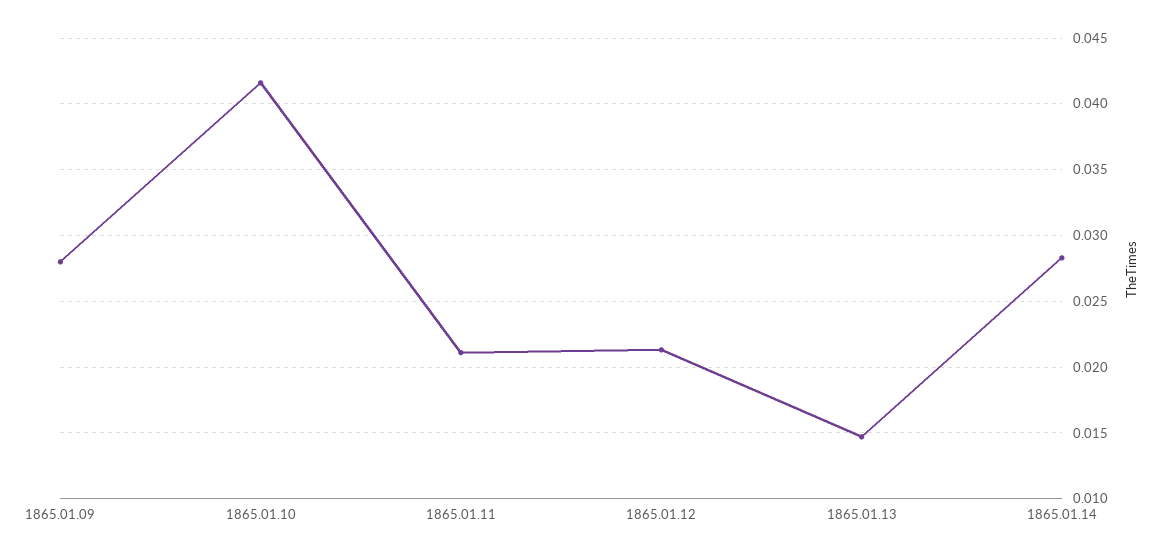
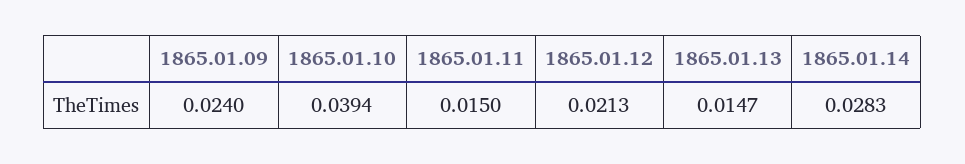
1865.01.09: 0.028 -> 0.024
1865.01.10: 0.0415 -> 0.0394
1865.01.11: 0.021 -> 0.015

